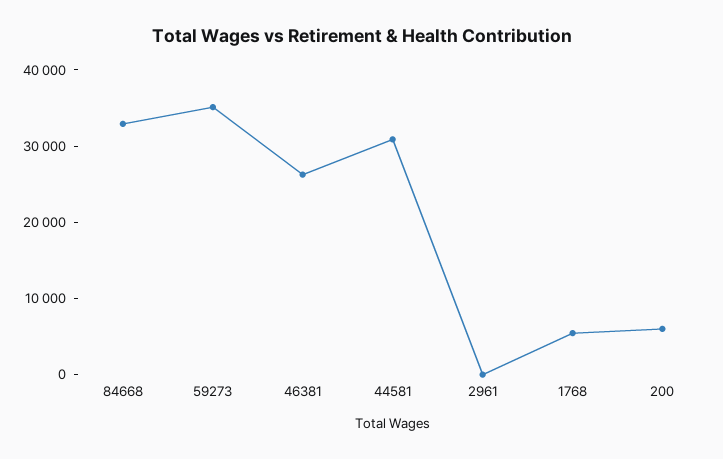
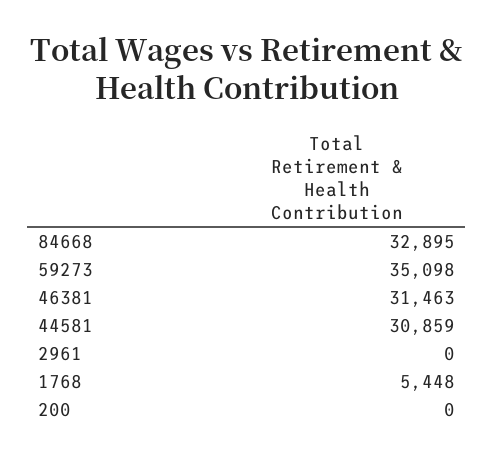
46381: 26000 -> 31463
200: 6000 -> 0

